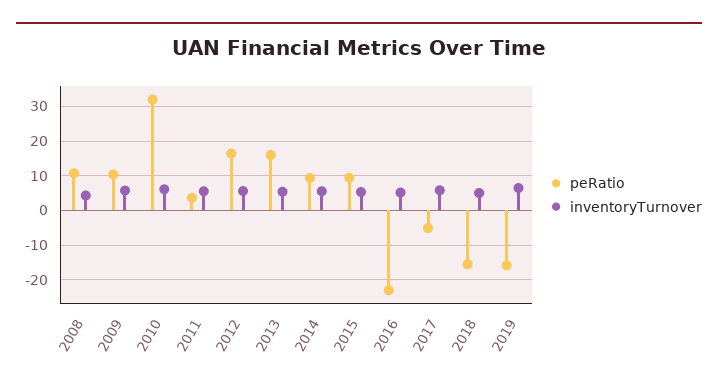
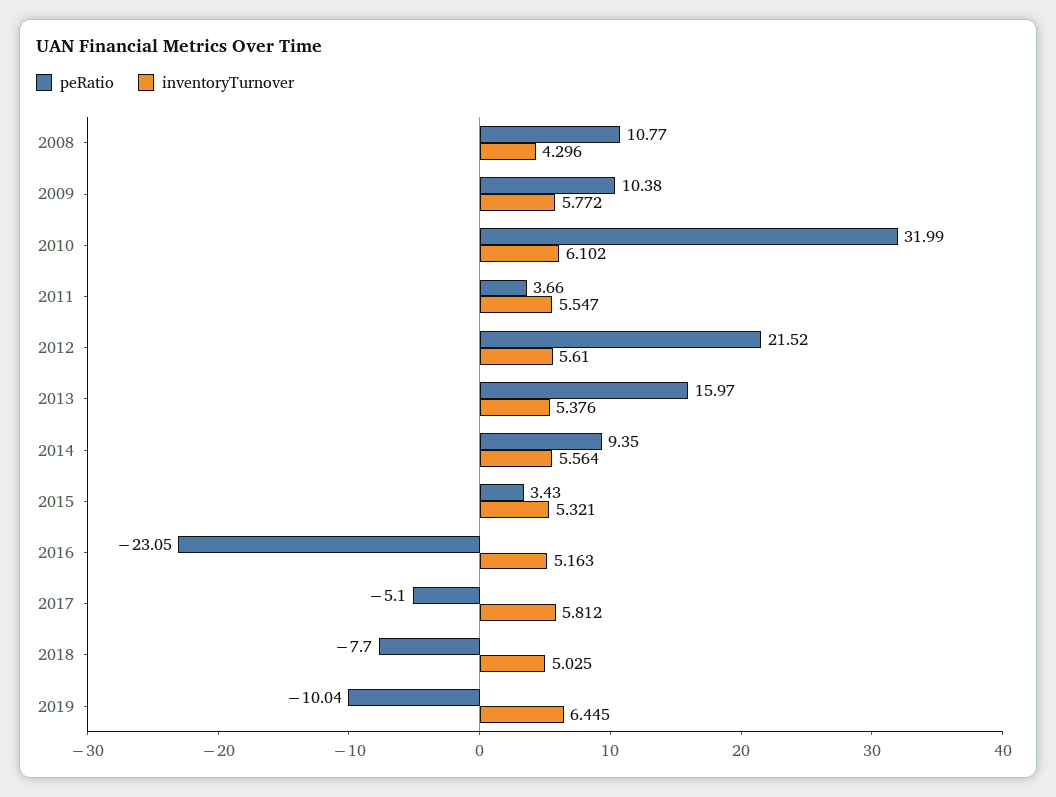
peRatio, 2012: 16 -> 21.52
peRatio, 2015: 10 -> 3.43
peRatio, 2018: -16 -> -7.7
peRatio, 2019: -16 -> -10.04

